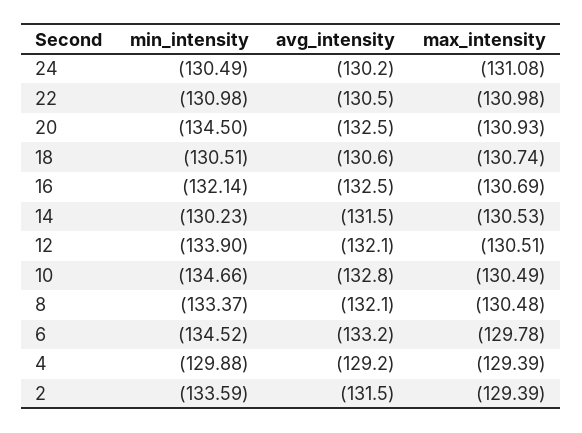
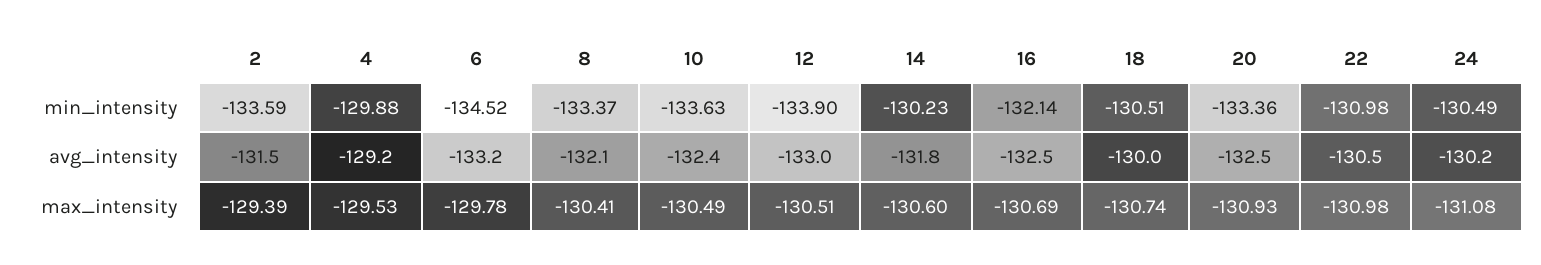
min_intensity, 20: -134.5 -> -133.36
avg_intensity, 18: -130.6 -> -130
avg_intensity, 14: -131.5 -> -131.8
max_intensity, 14: -130.53 -> -130.6
avg_intensity, 12: -132.1 -> -133
min_intensity, 10: -134.66 -> -133.63
avg_intensity, 10: -132.8 -> -132.4
max_intensity, 8: -130.48 -> -130.41
max_intensity, 4: -129.39 -> -129.53

